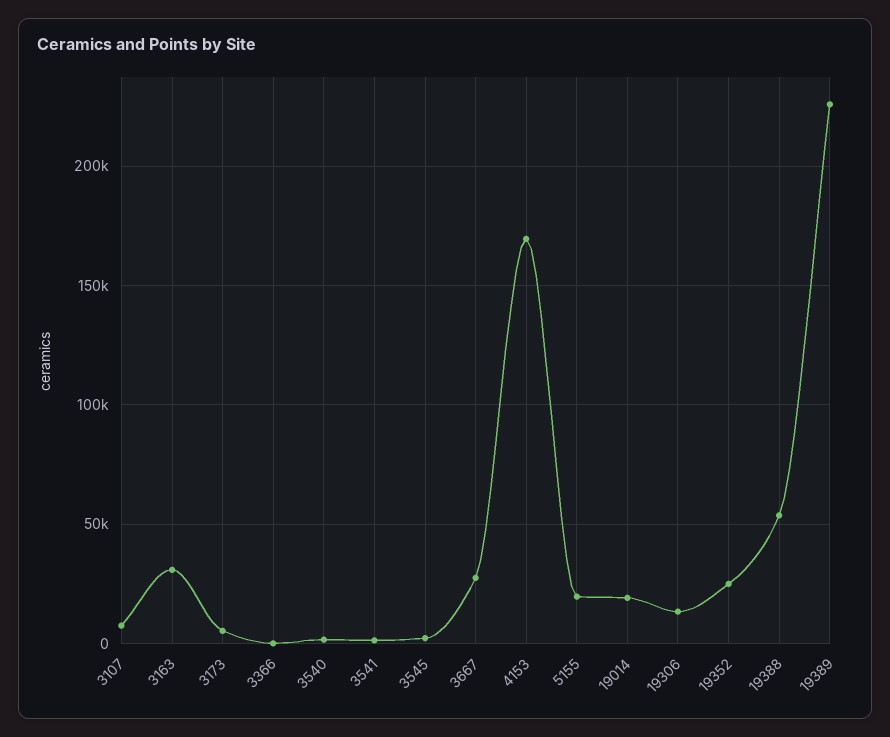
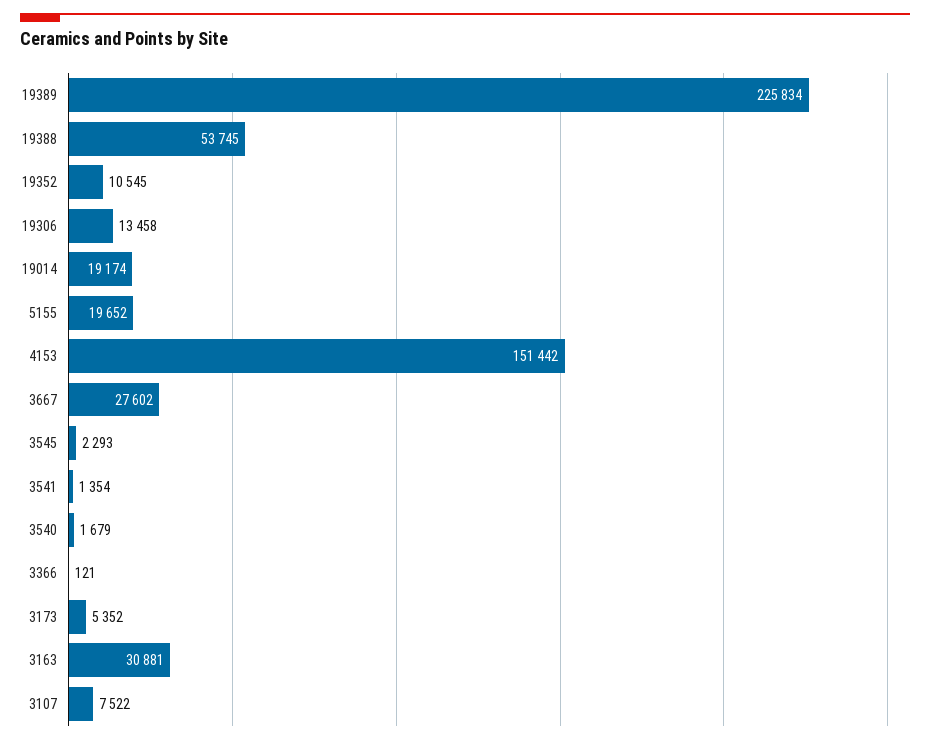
4153: 170000 -> 151442
19352: 25000 -> 10545

